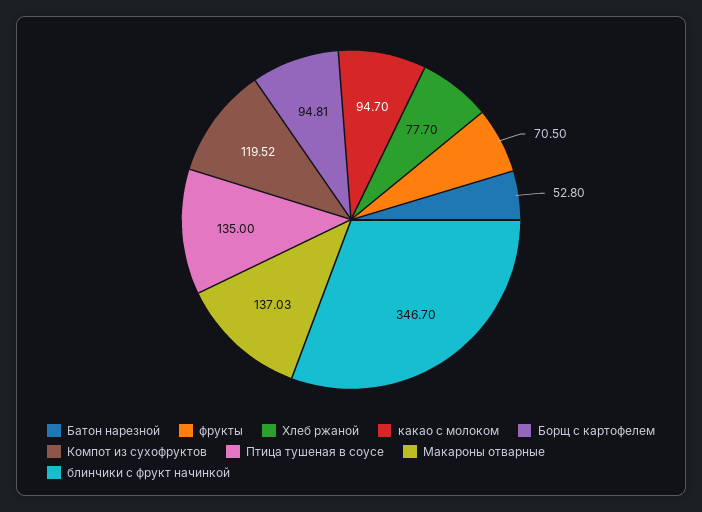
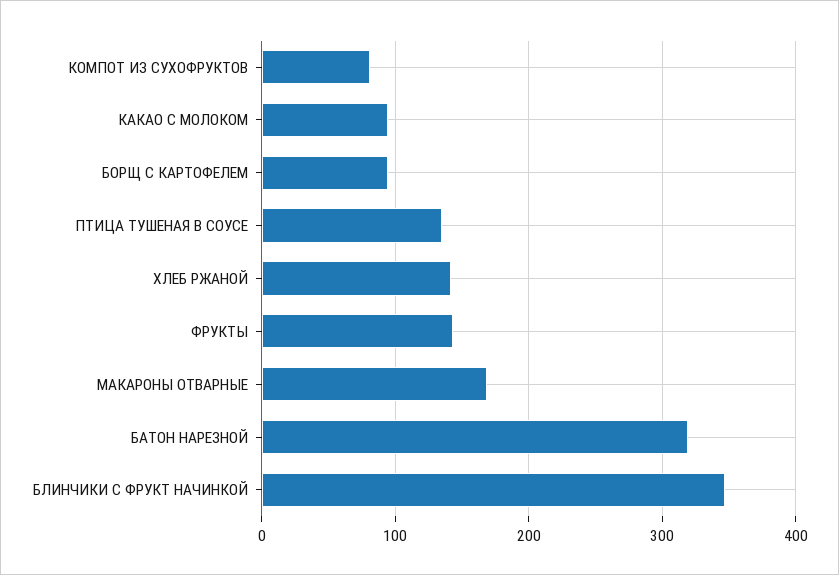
Батон нарезной: 52.8 -> 320
фрукты: 70.5 -> 140
Хлеб ржаной: 77.7 -> 140
Компот из сухофруктов: 119.52 -> 80
Макароны отварные: 137.03 -> 170

